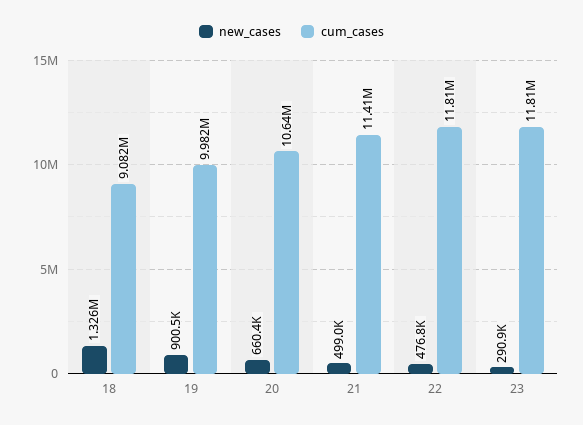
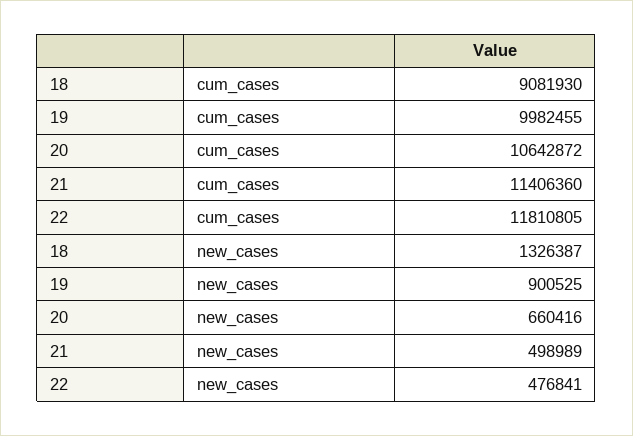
new_cases, 23: 290900 -> none
cum_cases, 23: 11810000 -> none

